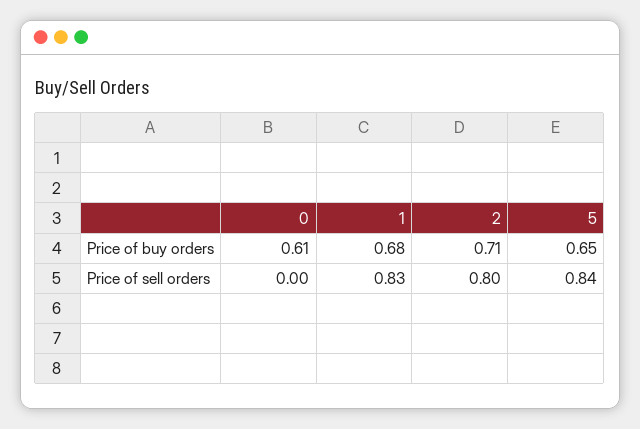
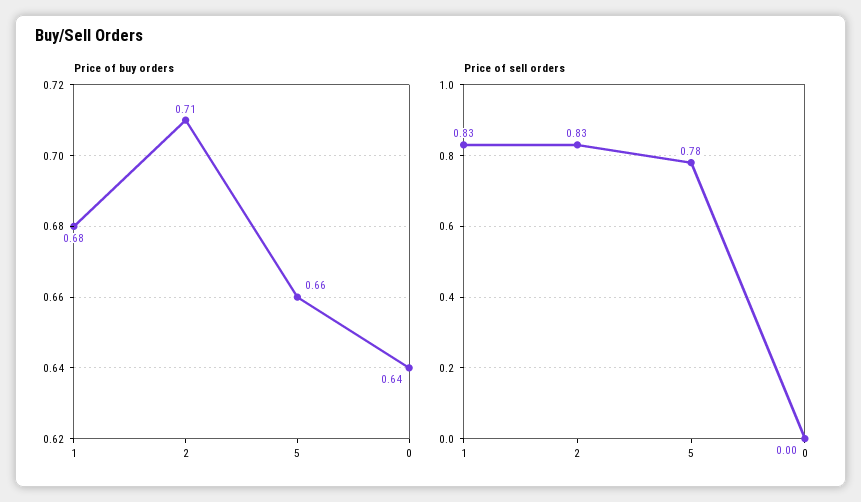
Price of buy orders, 0: 0.61 -> 0.64
Price of buy orders, 5: 0.65 -> 0.66
Price of sell orders, 2: 0.8 -> 0.83
Price of sell orders, 5: 0.84 -> 0.78

